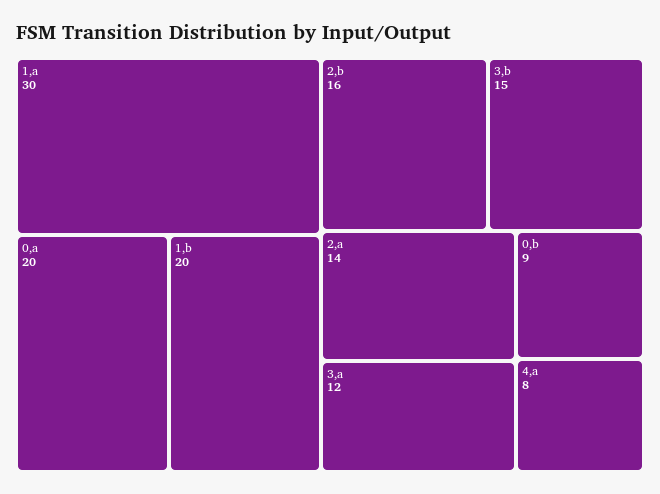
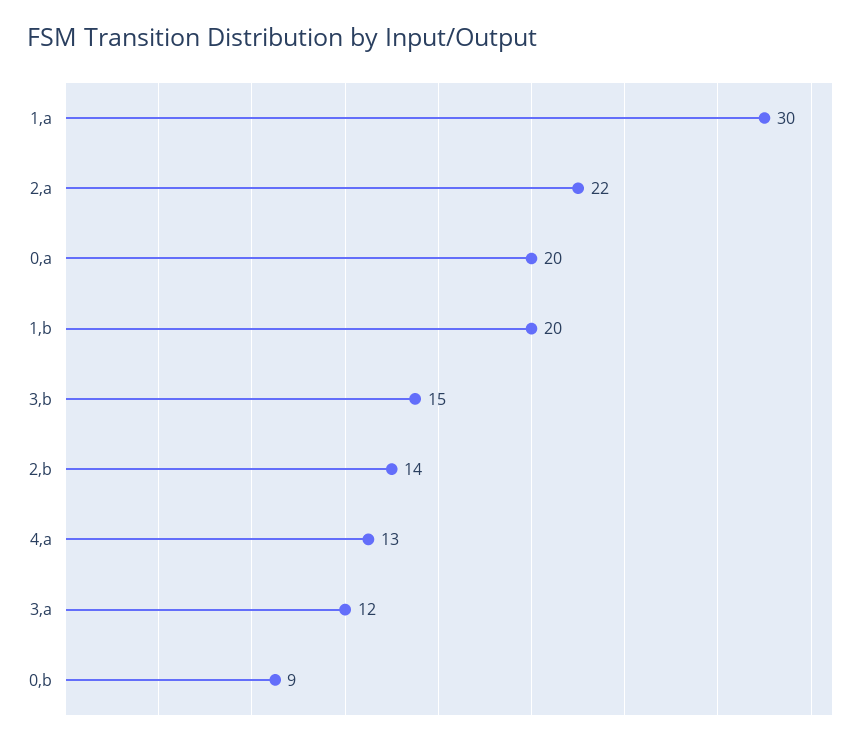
2,b: 16 -> 14
2,a: 14 -> 22
4,a: 8 -> 13

